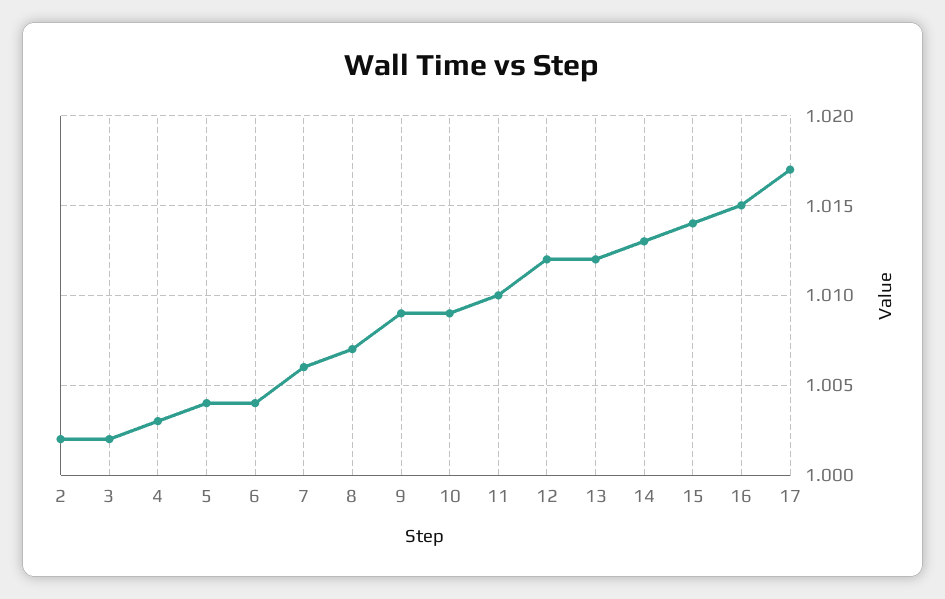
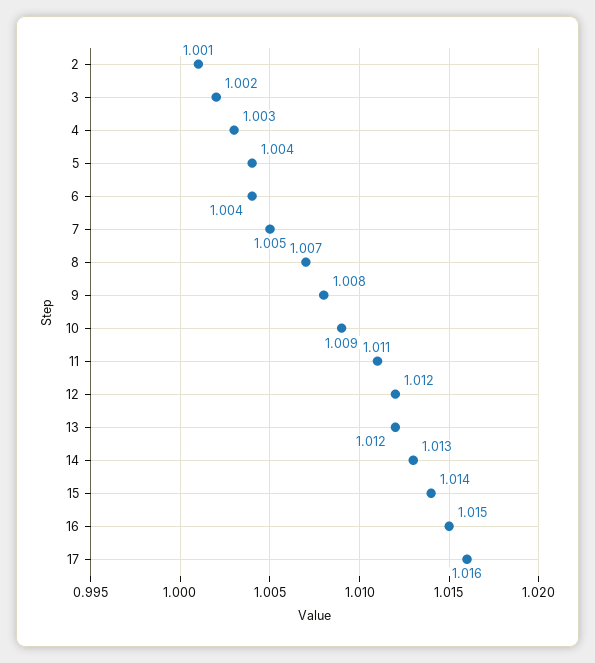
2: 1.002 -> 1.001
7: 1.006 -> 1.005
9: 1.009 -> 1.008
11: 1.01 -> 1.011
17: 1.017 -> 1.016

